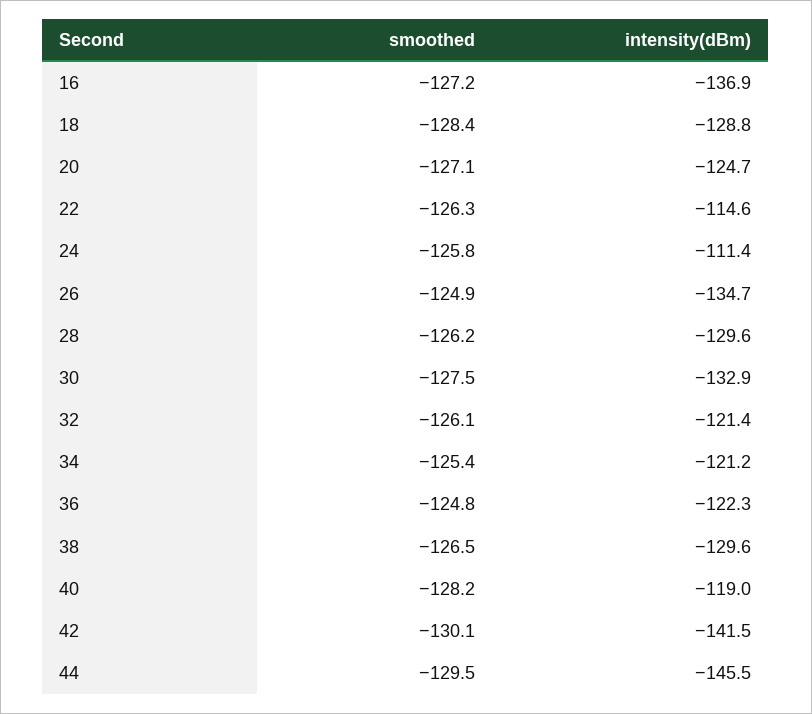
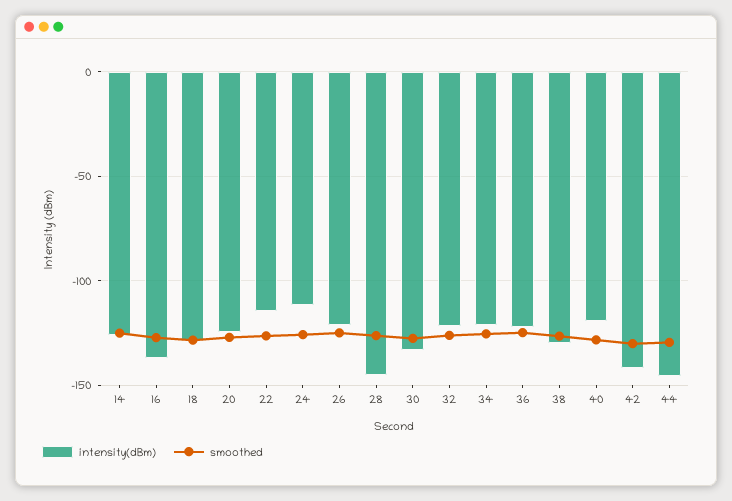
intensity(dBm), 26: -134.7 -> -120
intensity(dBm), 28: -129.6 -> -145
intensity(dBm), 14: none -> -125
smoothed, 14: none -> -125

